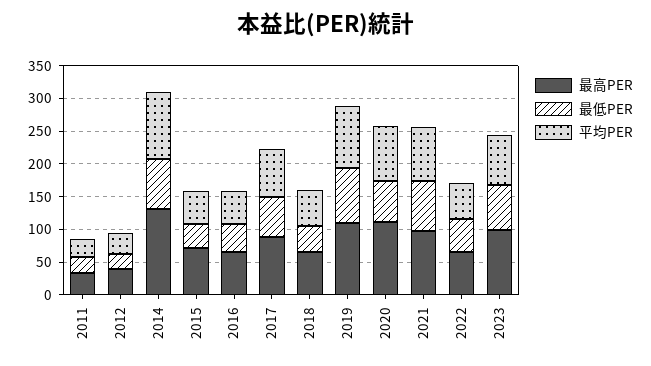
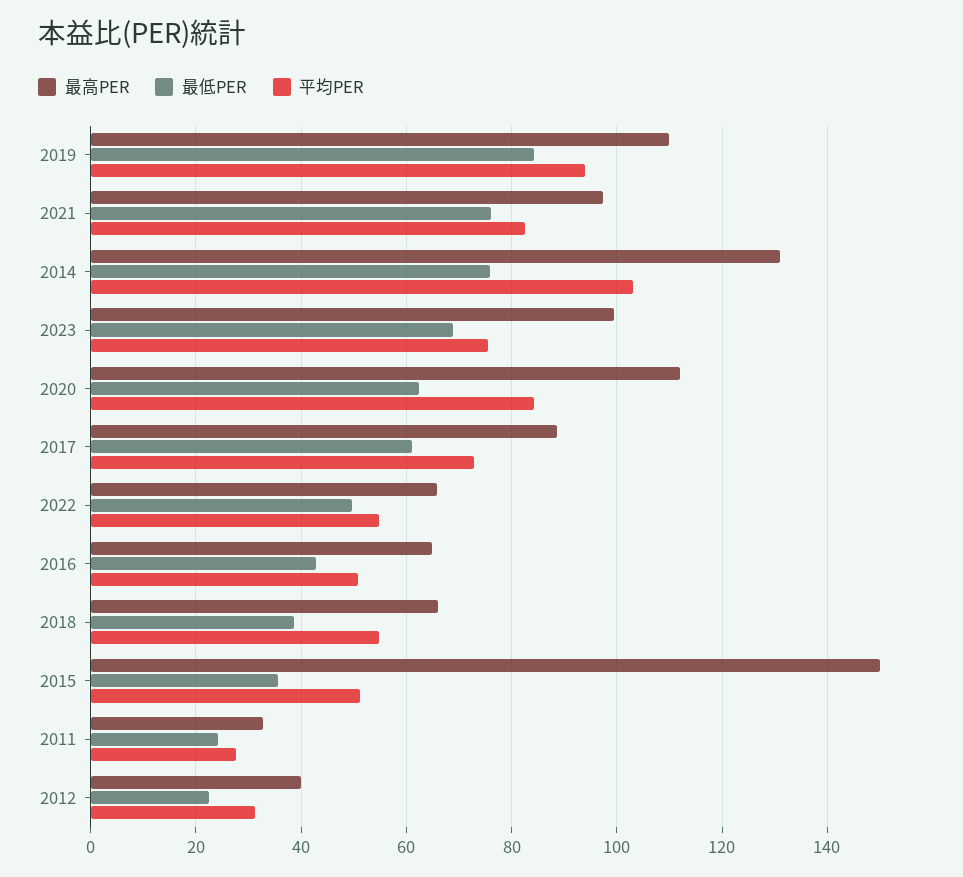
最高PER, 2015: 75 -> 150

